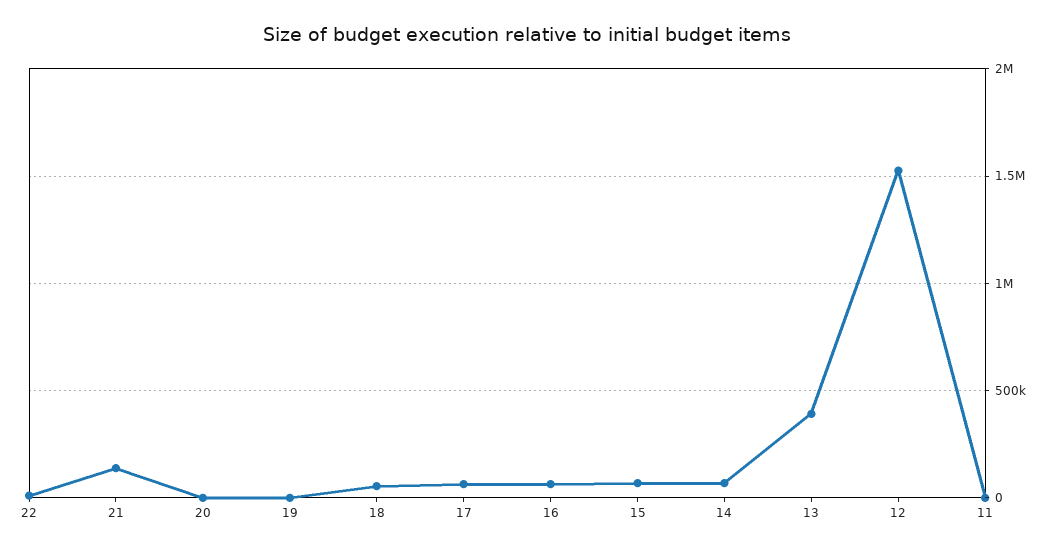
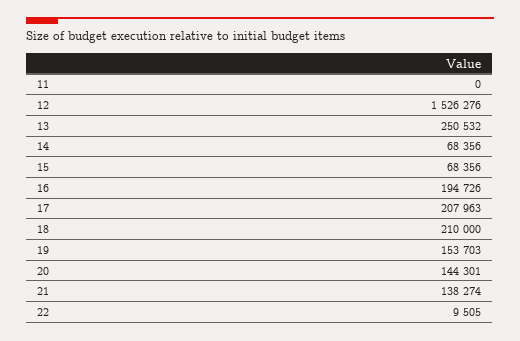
20: 0 -> 144301
19: 0 -> 153703
18: 50000 -> 210000
17: 50000 -> 207963
16: 50000 -> 194726
13: 400000 -> 250532

